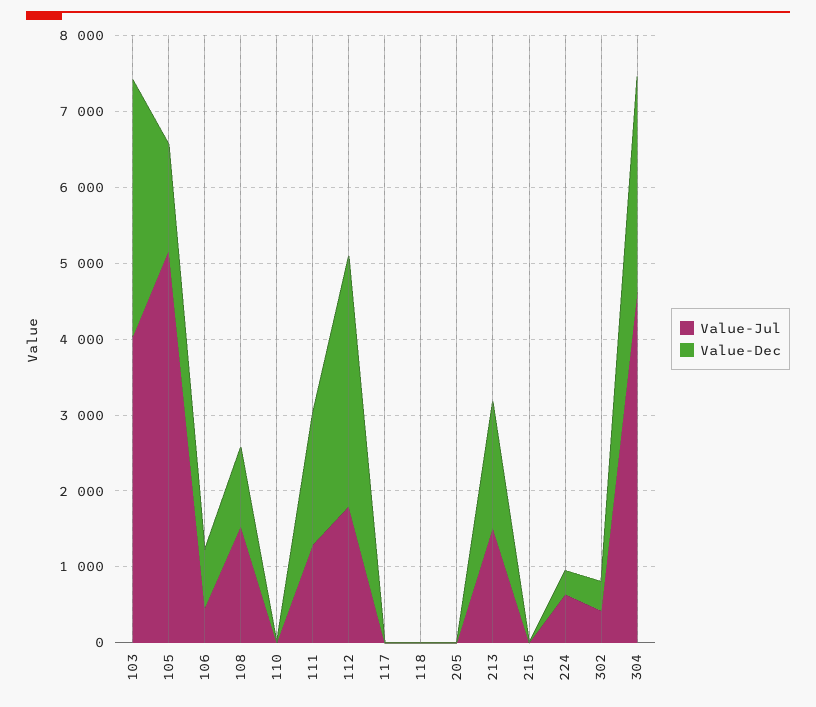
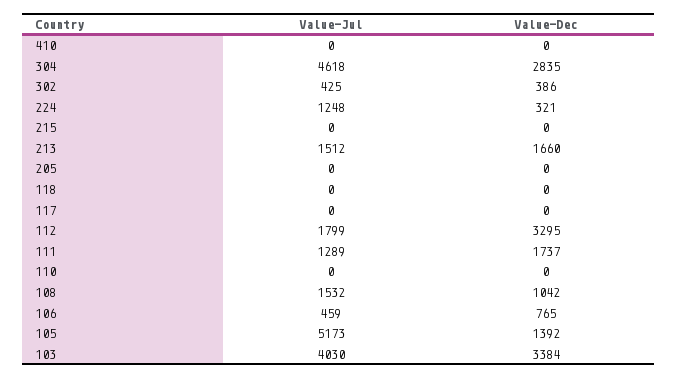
Value-Jul, 224: 600 -> 1248
Value-Jul, 410: none -> 0
Value-Dec, 410: none -> 0

